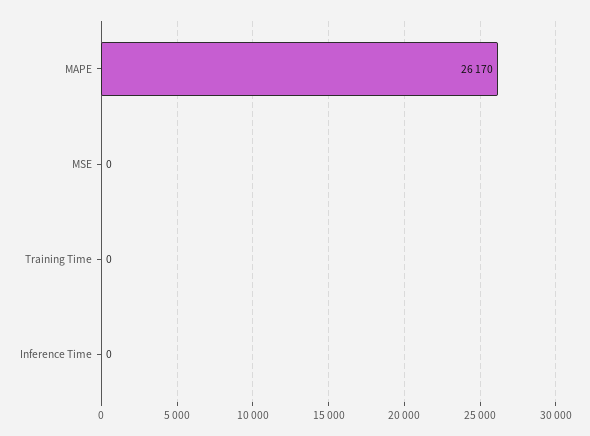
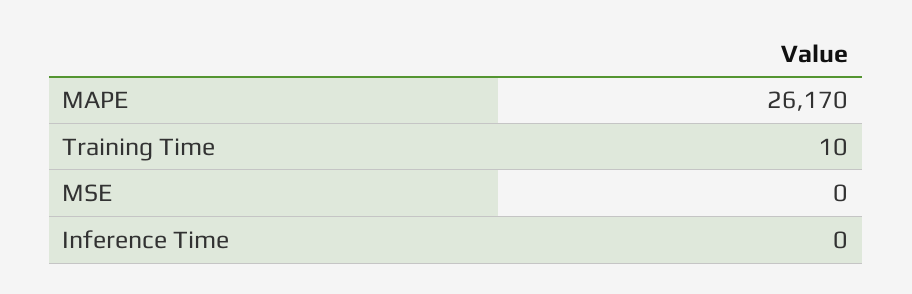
Training Time: 0 -> 10

